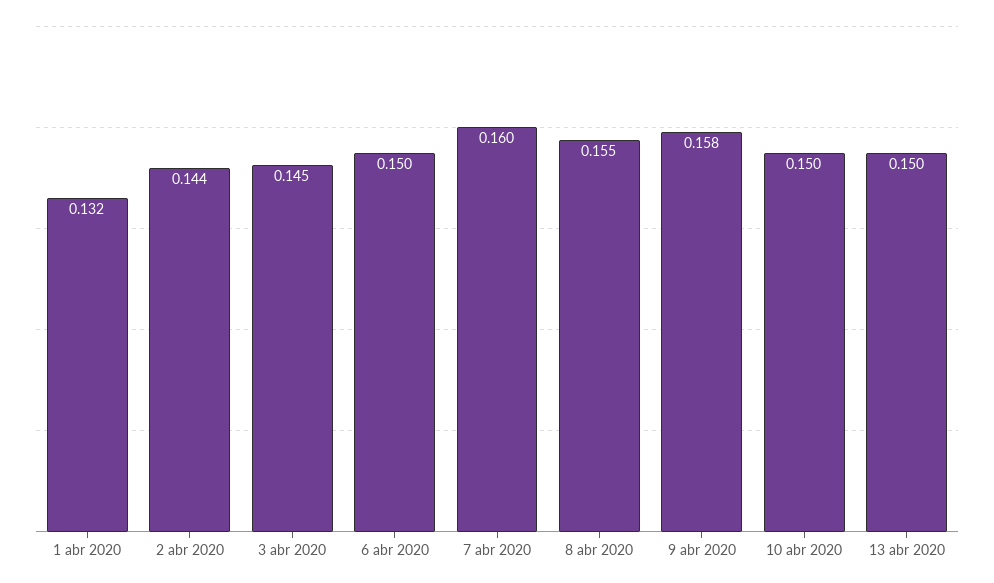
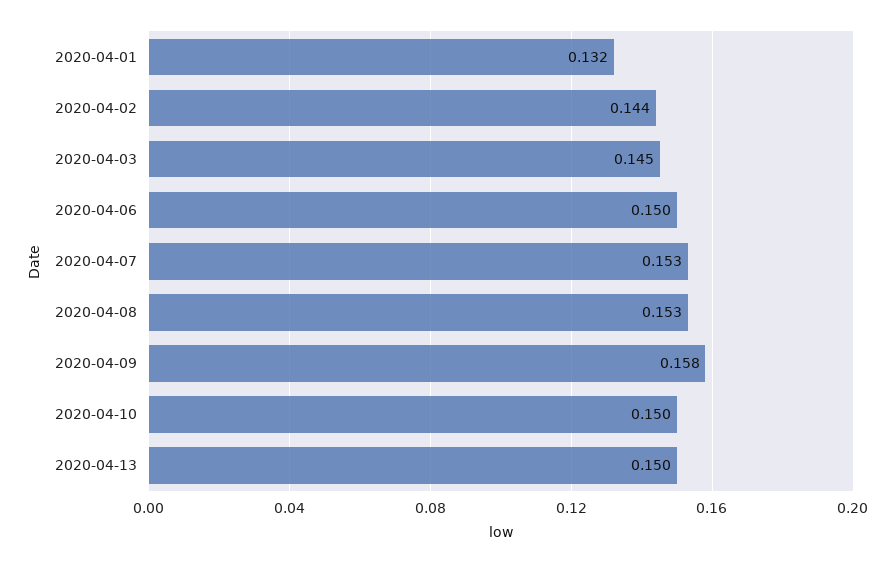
7 abr 2020: 0.16 -> 0.153
8 abr 2020: 0.155 -> 0.153

